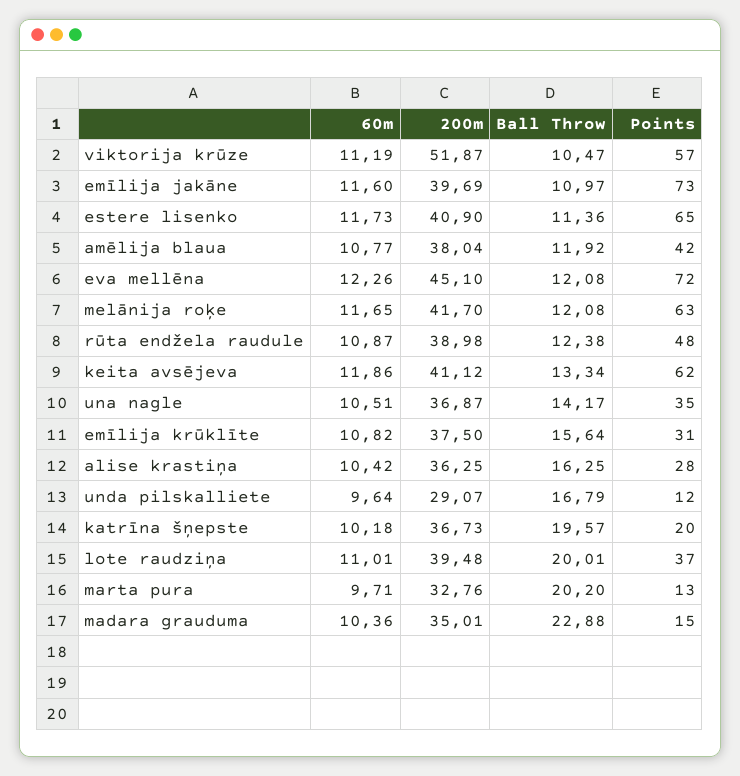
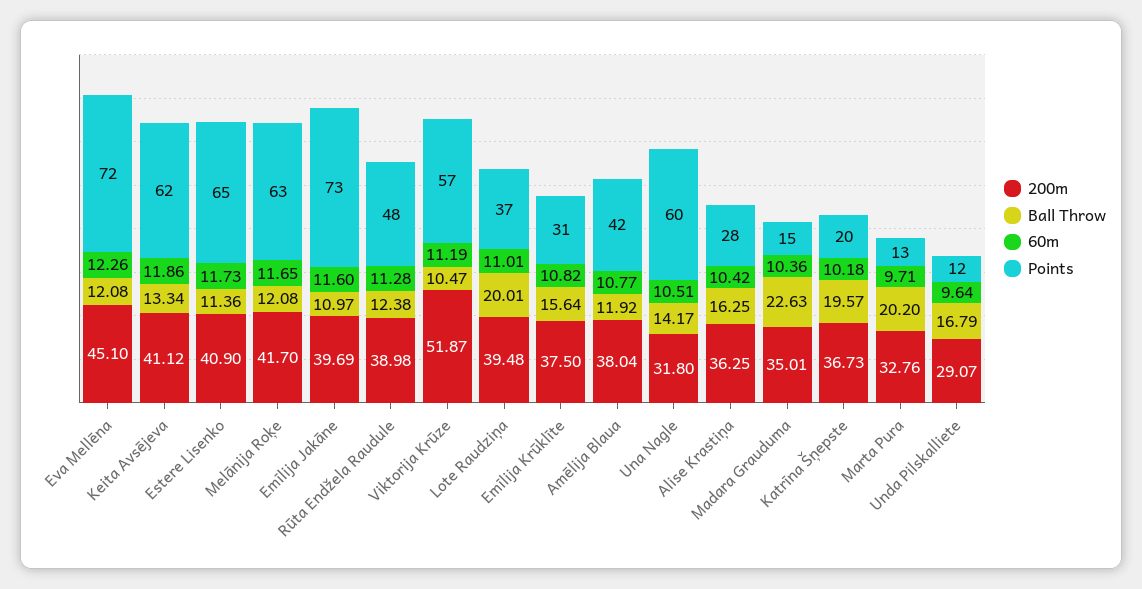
60m, rūta endžela raudule: 10.87 -> 11.28
200m, una nagle: 36.87 -> 31.8
Points, una nagle: 35 -> 60
Ball Throw, madara grauduma: 22.88 -> 22.63

